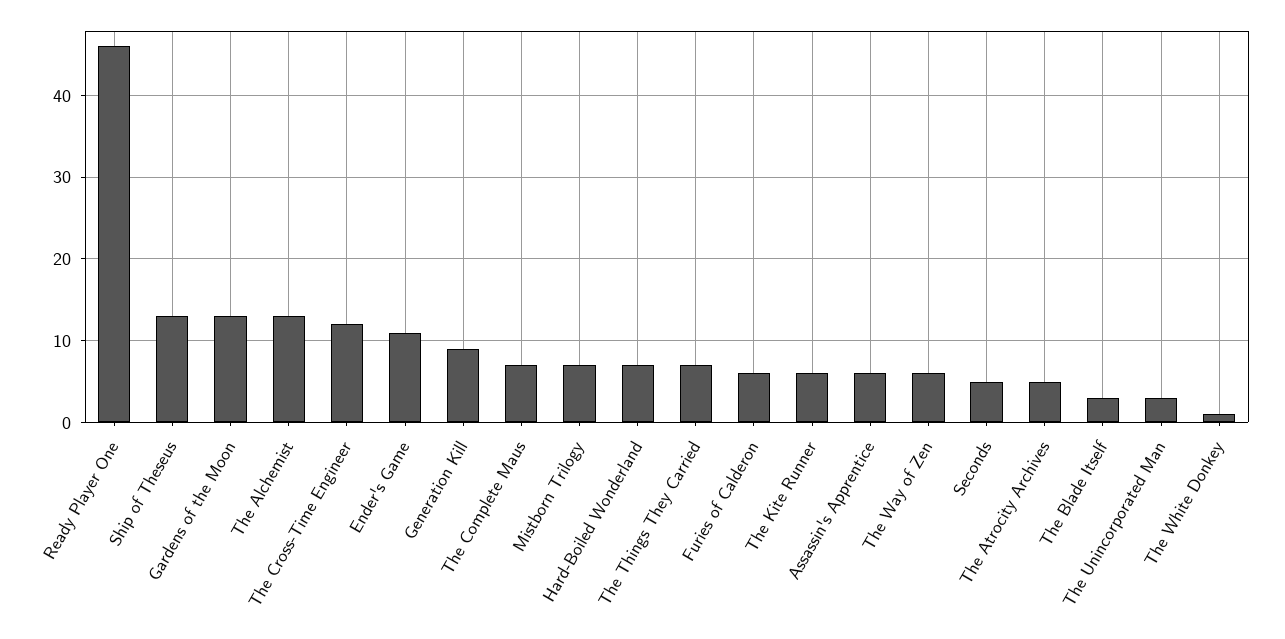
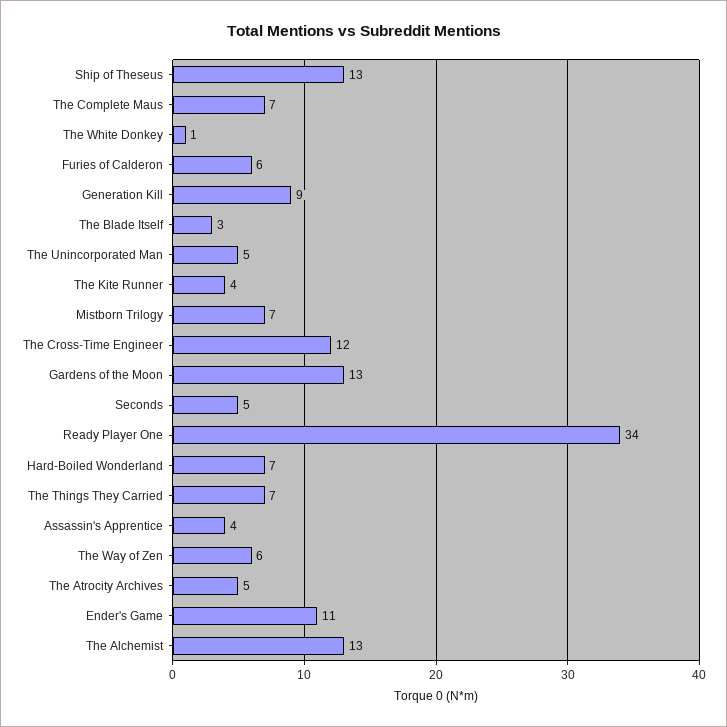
Ready Player One: 46 -> 34
The Kite Runner: 6 -> 4
Assassin's Apprentice: 6 -> 4
The Unincorporated Man: 3 -> 5

